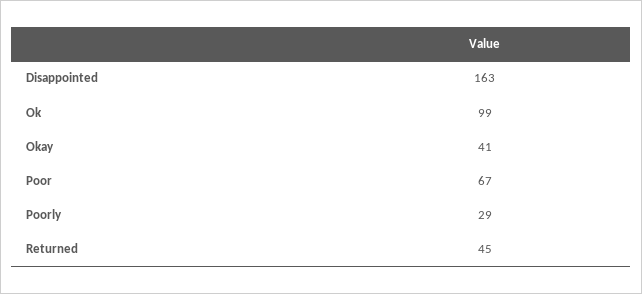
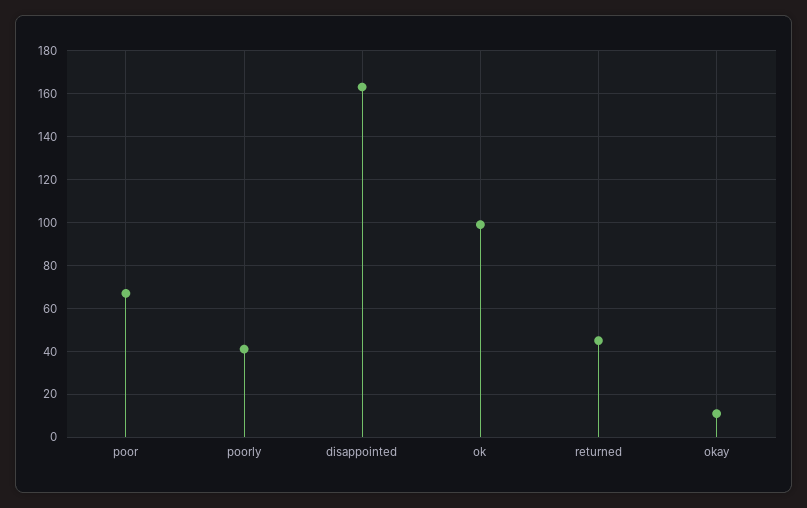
Okay: 41 -> 10
Poorly: 29 -> 40

